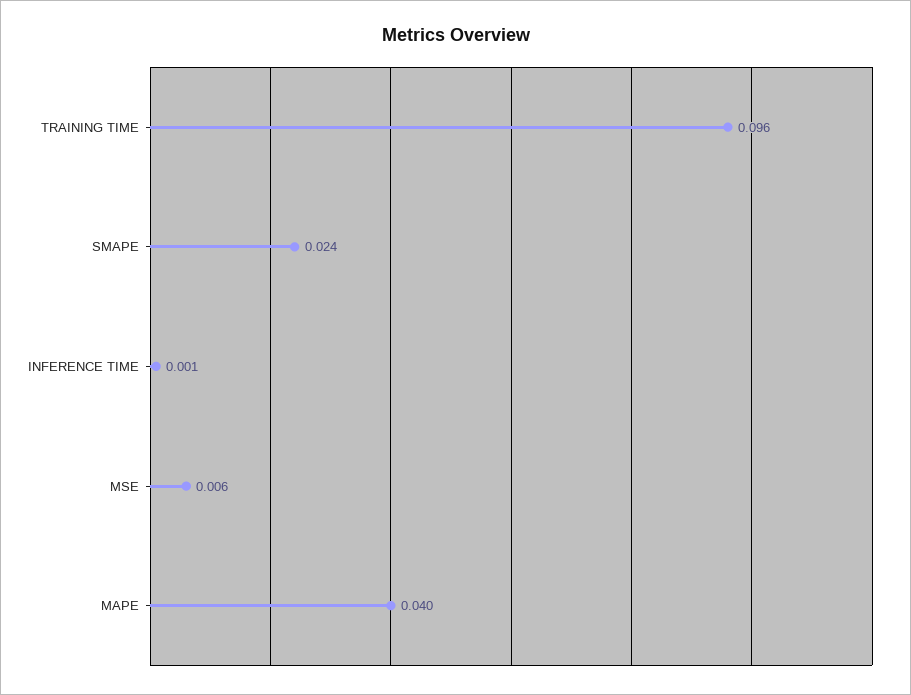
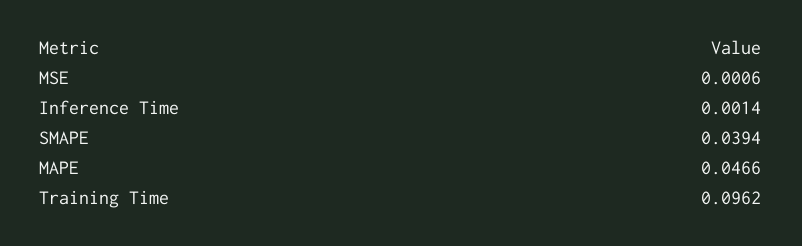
SMAPE: 0.024 -> 0.0394
MSE: 0.006 -> 0.0006
MAPE: 0.04 -> 0.0466

